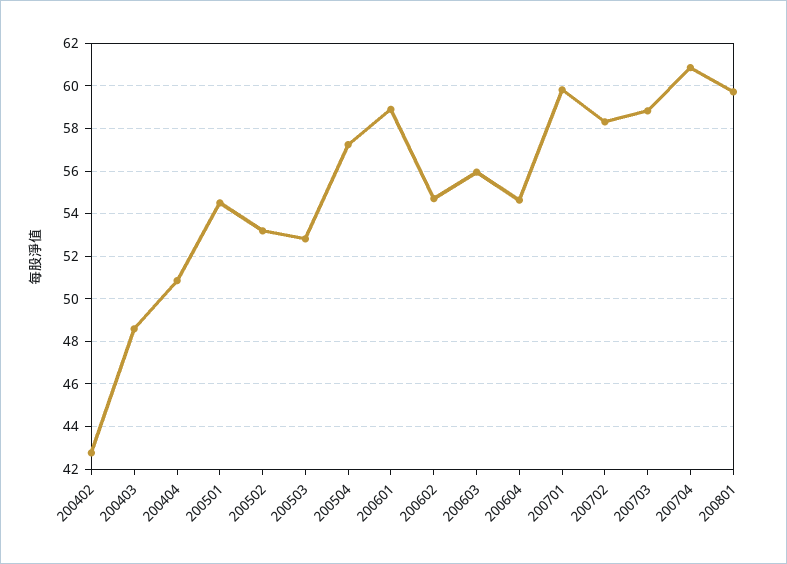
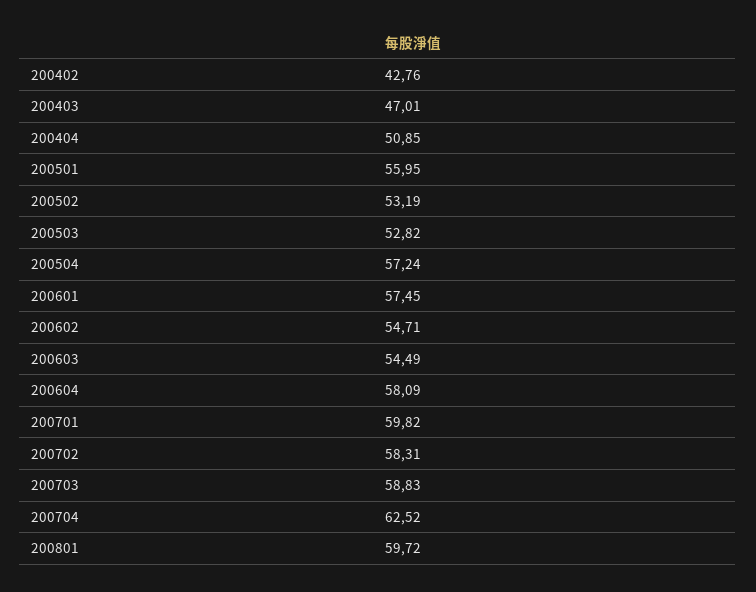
200403: 48.5 -> 47.01
200501: 54.5 -> 55.95
200601: 59 -> 57.45
200603: 56 -> 54.49
200604: 54.5 -> 58.09
200704: 61 -> 62.52

